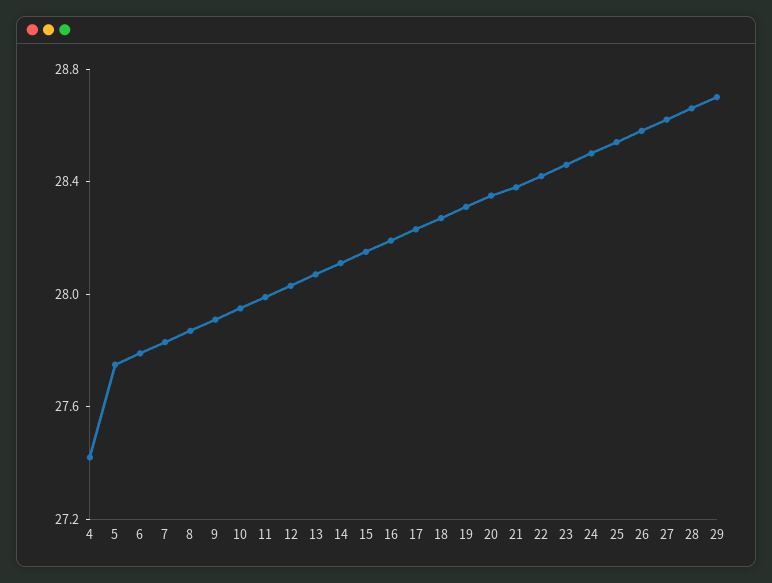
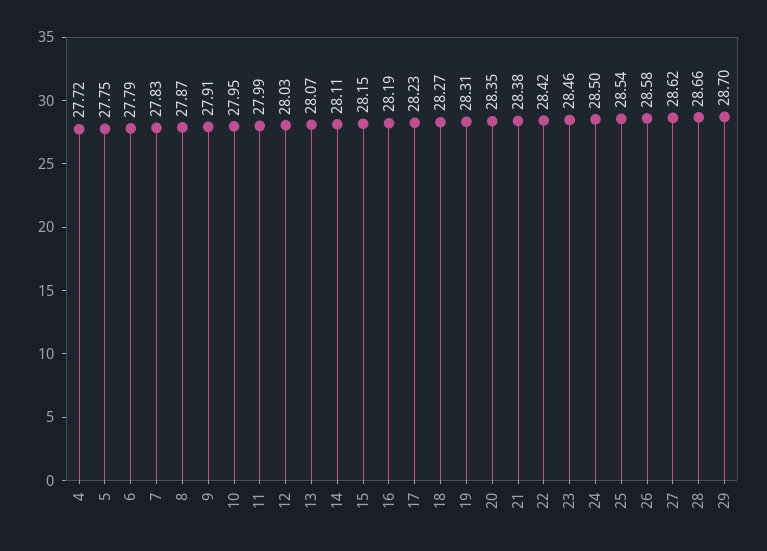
4: 27.4 -> 27.72

